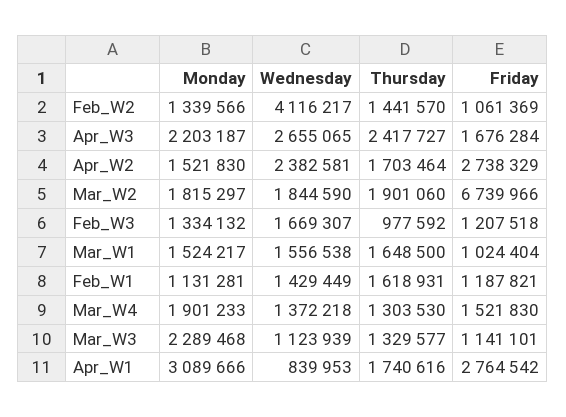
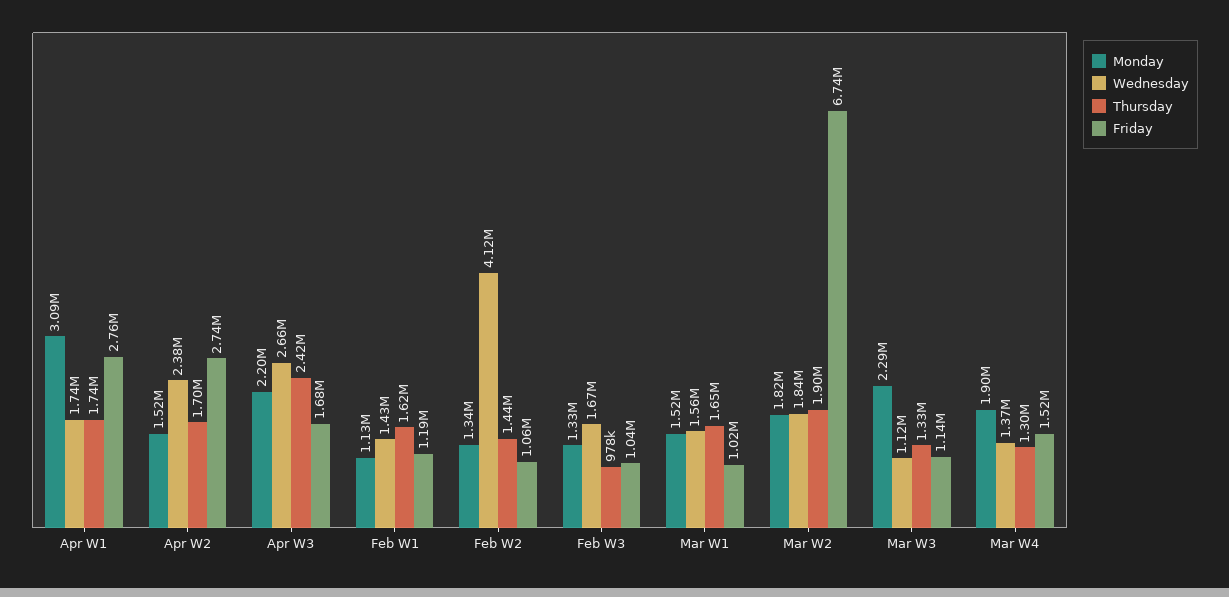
Friday, Feb_W3: 1207518 -> 1040000
Wednesday, Apr_W1: 839953 -> 1740000

